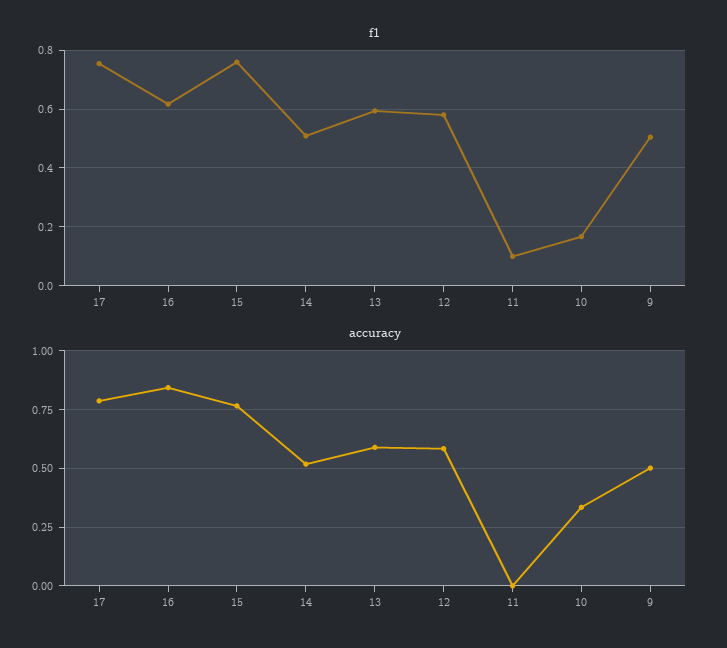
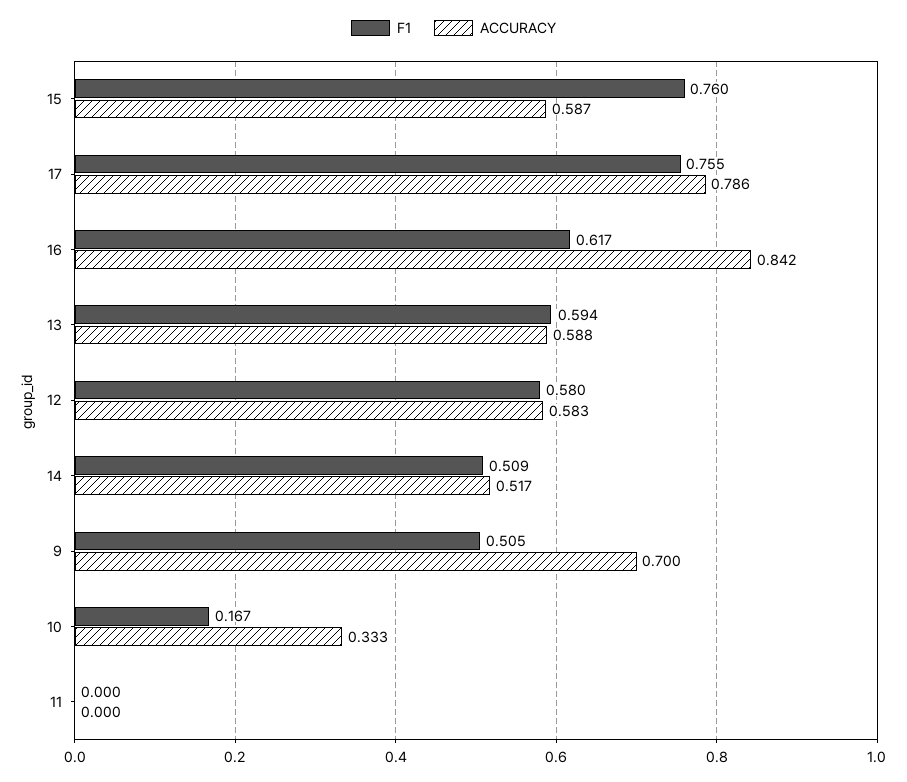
f1, 11: 0.1 -> 0
accuracy, 15: 0.75 -> 0.587
accuracy, 9: 0.5 -> 0.7

